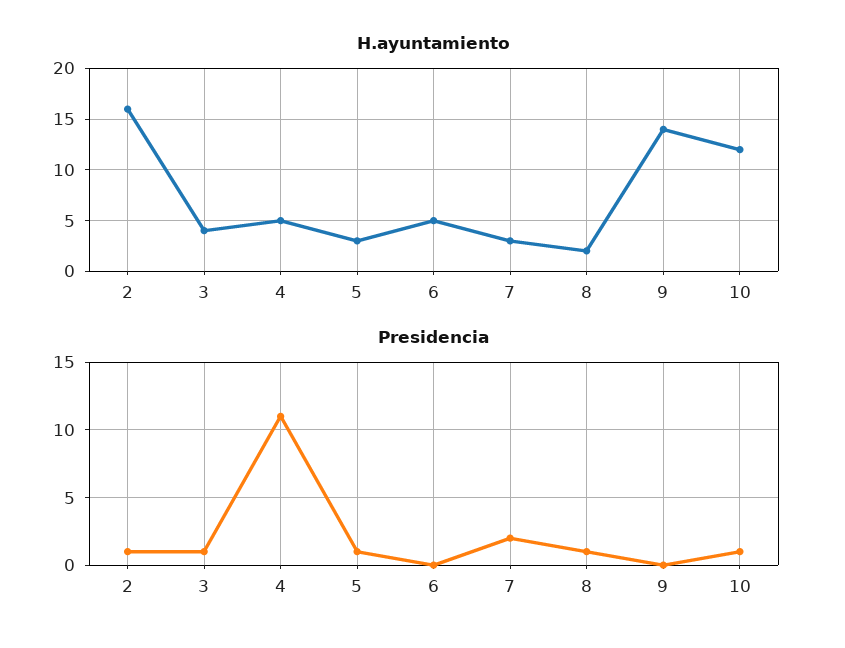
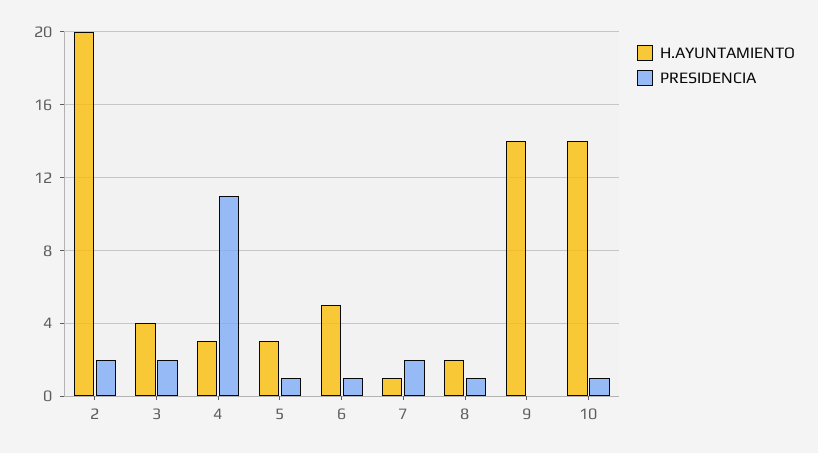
H.ayuntamiento, 2: 16 -> 20
H.ayuntamiento, 4: 5 -> 3
H.ayuntamiento, 7: 3 -> 1
H.ayuntamiento, 10: 12 -> 14
Presidencia, 2: 1 -> 2
Presidencia, 3: 1 -> 2
Presidencia, 6: 0 -> 1

